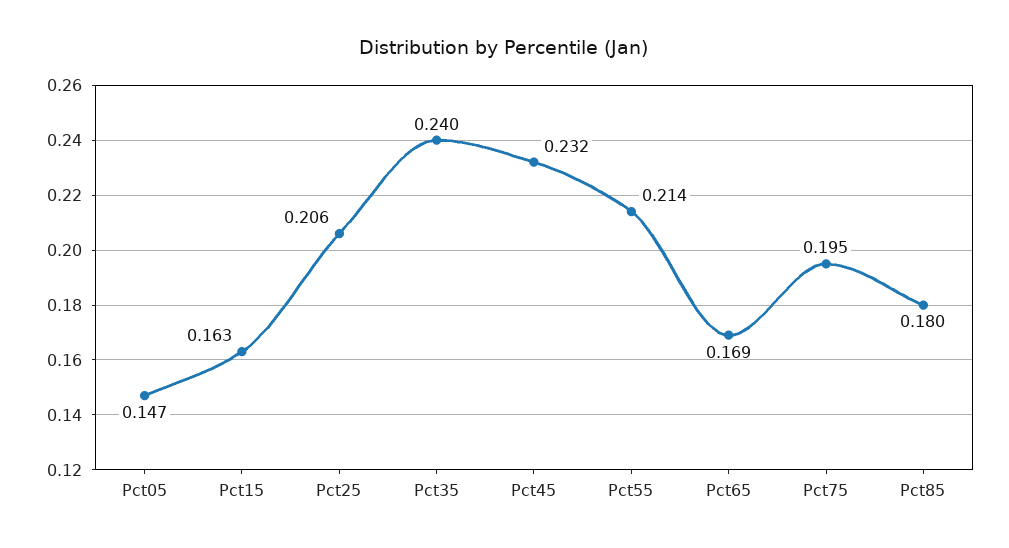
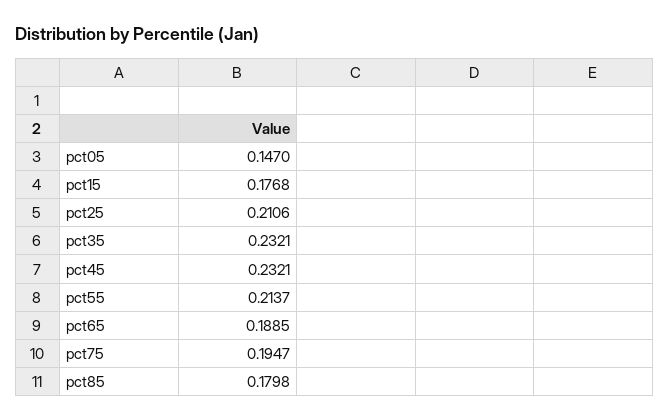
Pct15: 0.163 -> 0.1768
Pct25: 0.206 -> 0.2106
Pct35: 0.24 -> 0.2321
Pct65: 0.169 -> 0.1885

